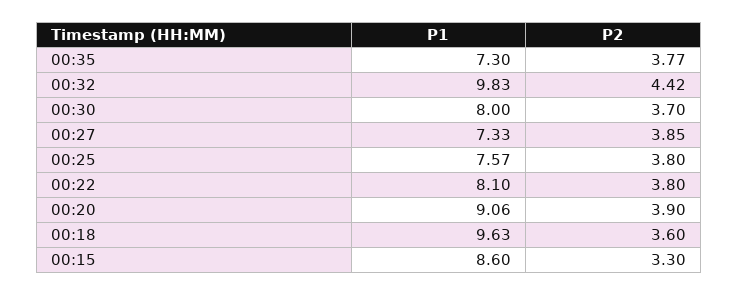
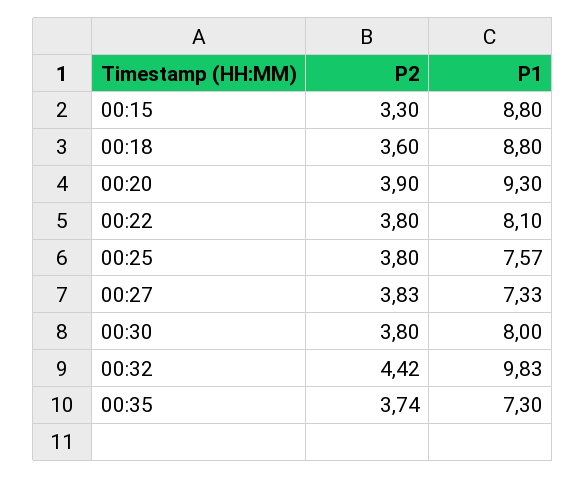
P2, 00:35: 3.77 -> 3.74
P2, 00:30: 3.7 -> 3.8
P2, 00:27: 3.85 -> 3.83
P1, 00:20: 9.06 -> 9.3
P1, 00:18: 9.63 -> 8.8
P1, 00:15: 8.6 -> 8.8

